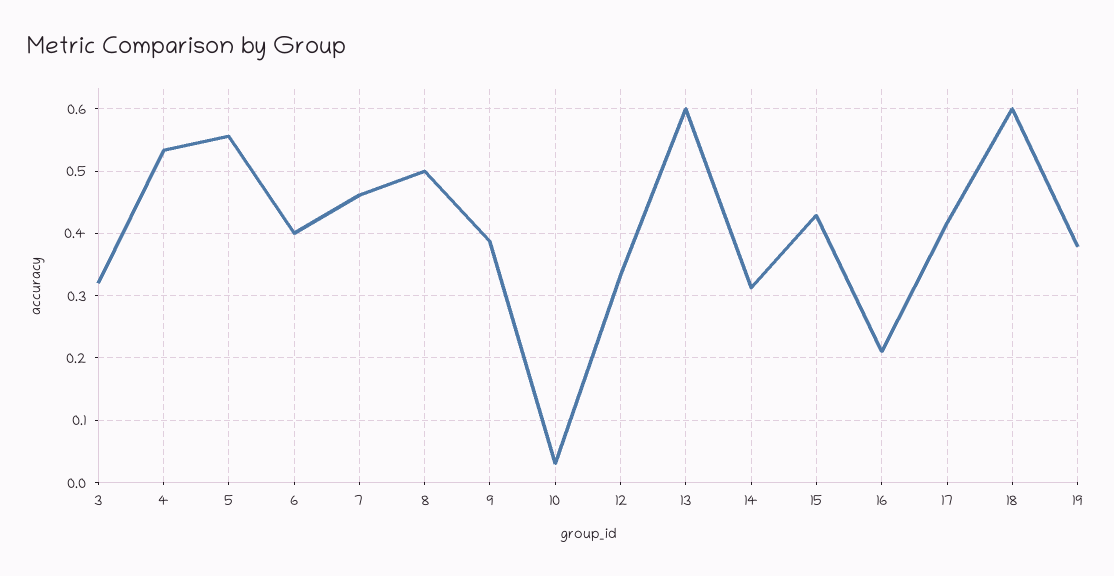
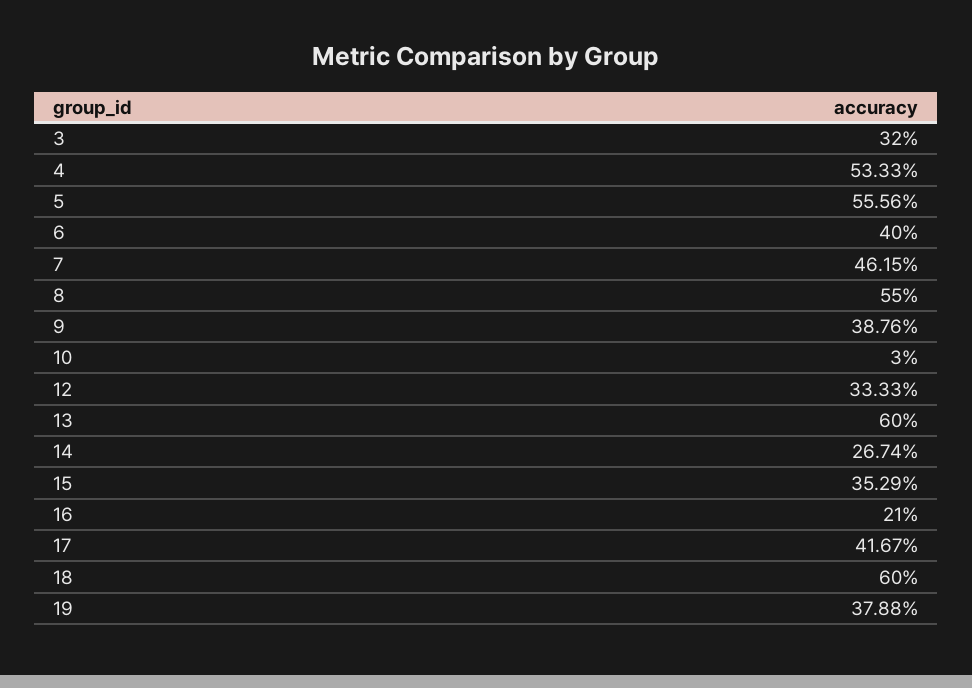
8: 0.5 -> 0.55
14: 0.31 -> 0.2674
15: 0.43 -> 0.3529

